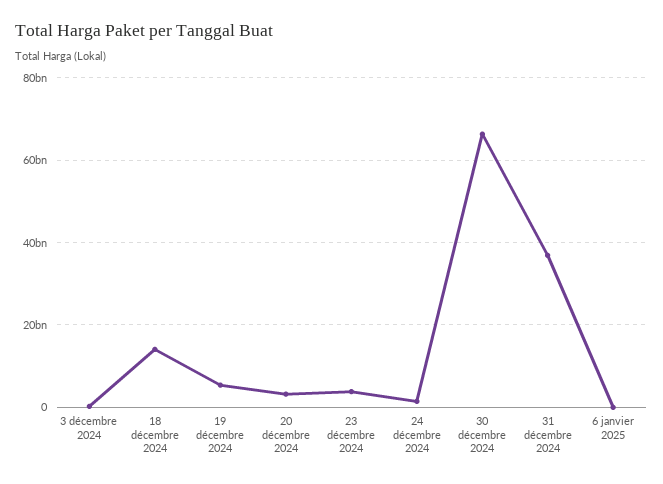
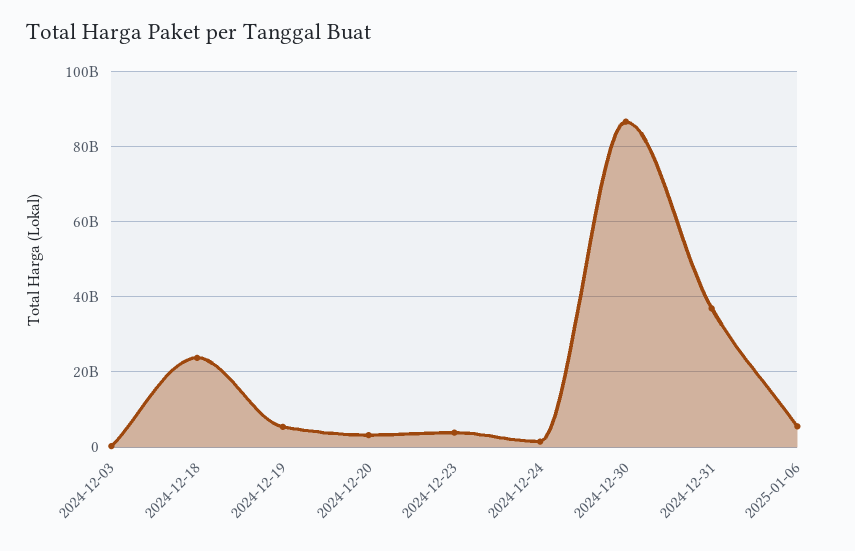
18 décembre 2024: 14000000000 -> 24000000000
30 décembre 2024: 66000000000 -> 86000000000
6 janvier 2025: 0 -> 6000000000

